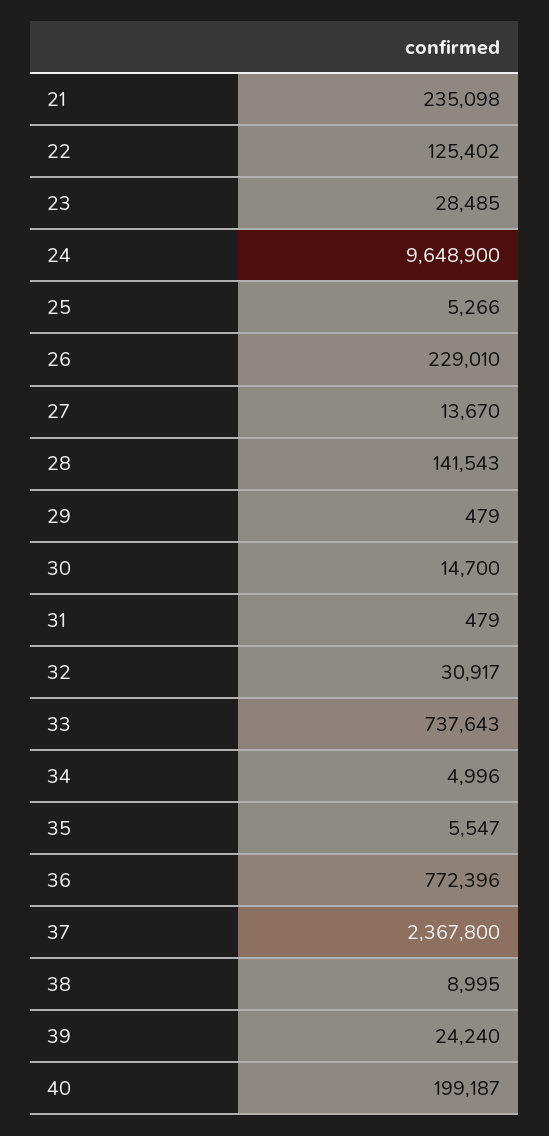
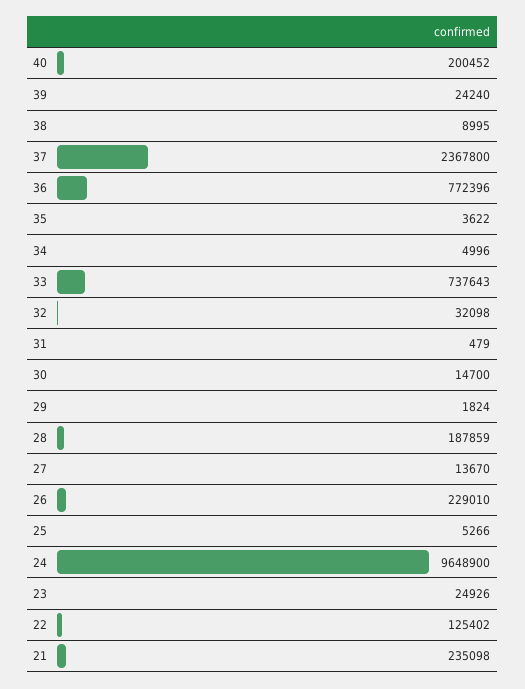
23: 28485 -> 24926
28: 141543 -> 187859
29: 479 -> 1824
32: 30917 -> 32098
35: 5547 -> 3622
40: 199187 -> 200452

